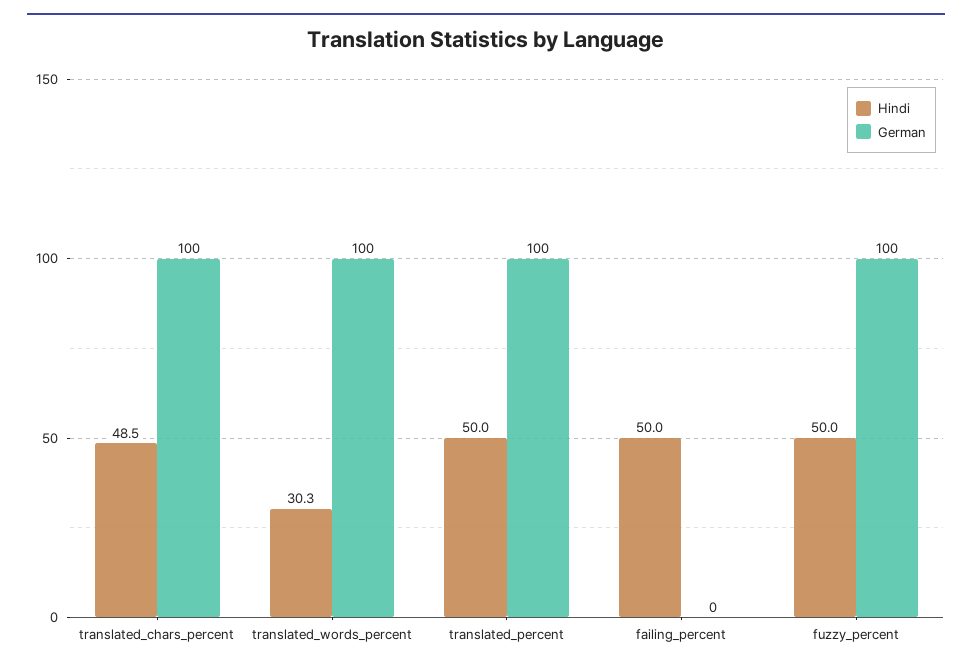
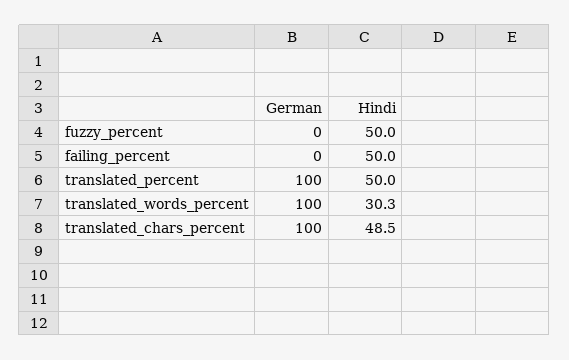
German, fuzzy_percent: 100 -> 0

